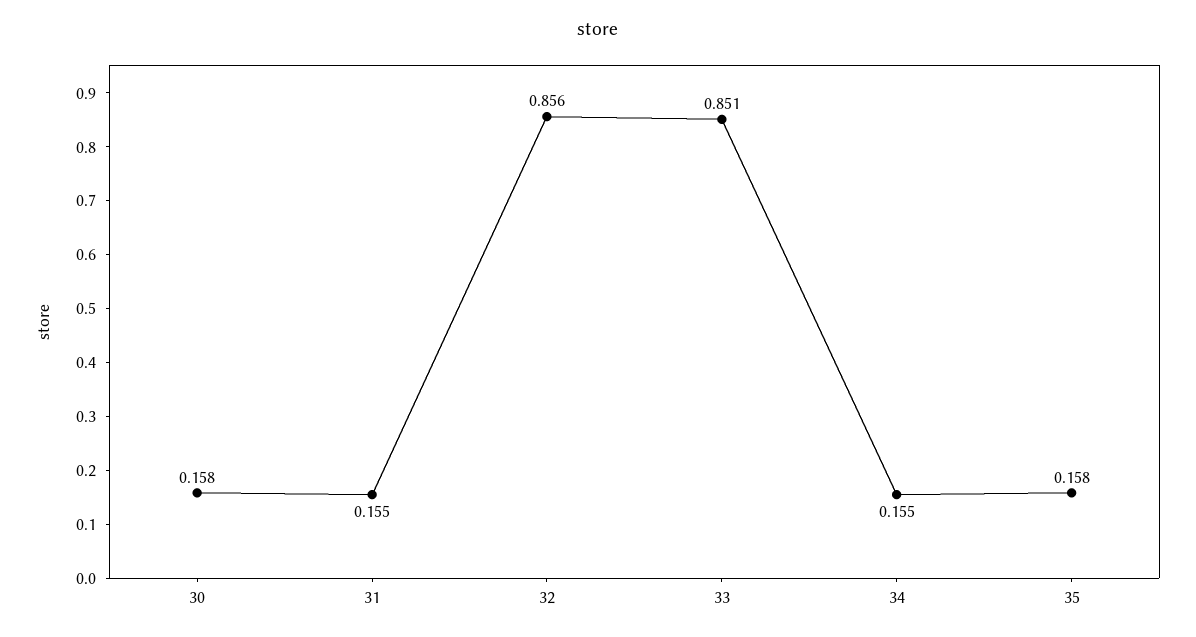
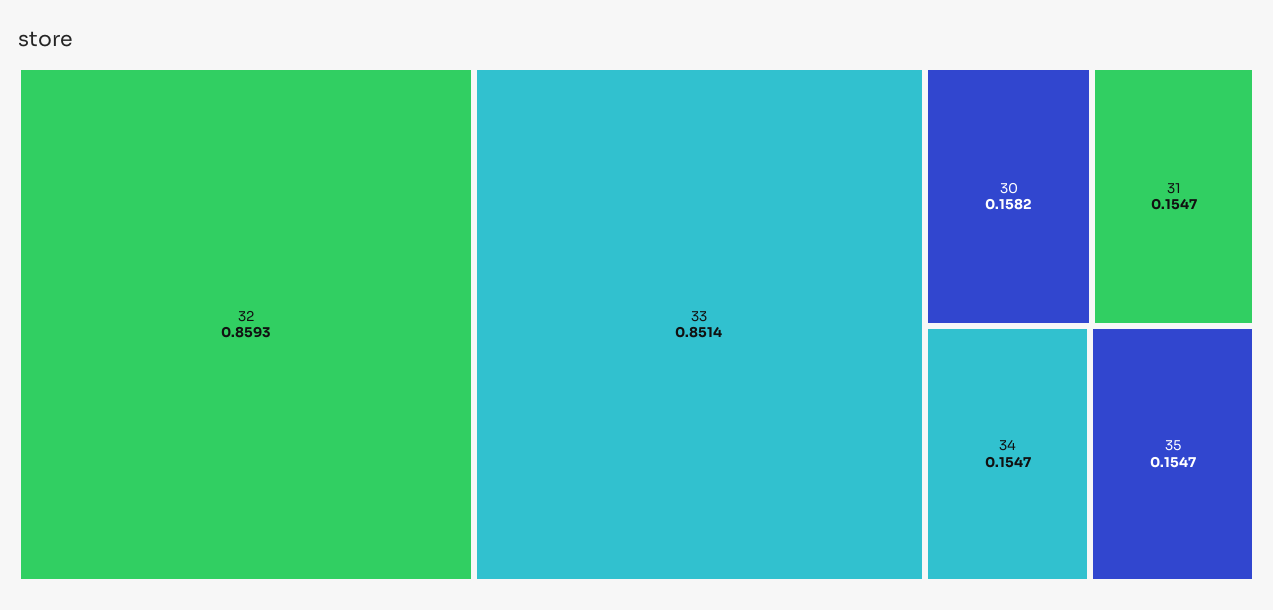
32: 0.856 -> 0.8593
35: 0.158 -> 0.1547

